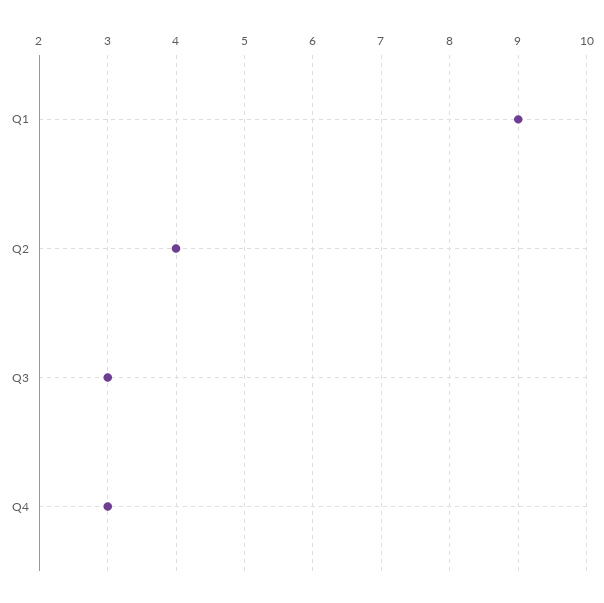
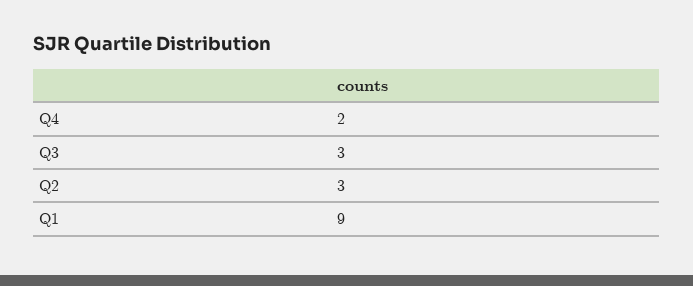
Q2: 4 -> 3
Q4: 3 -> 2

